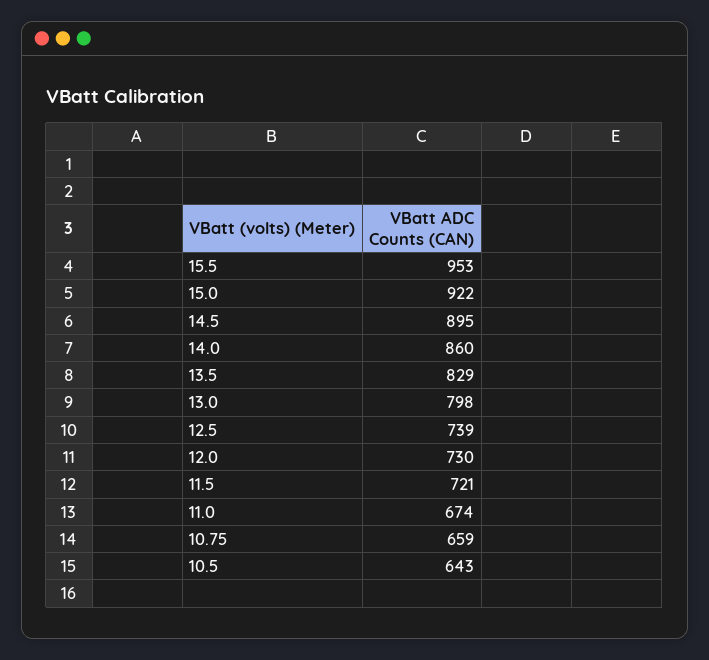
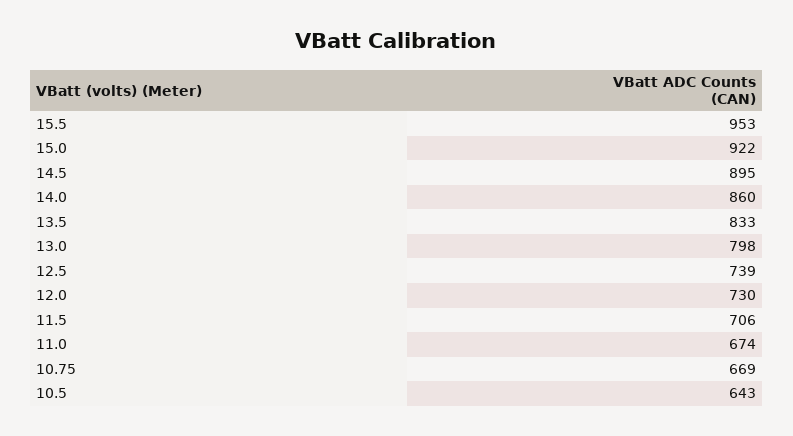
13.5: 829 -> 833
11.5: 721 -> 706
10.75: 659 -> 669

